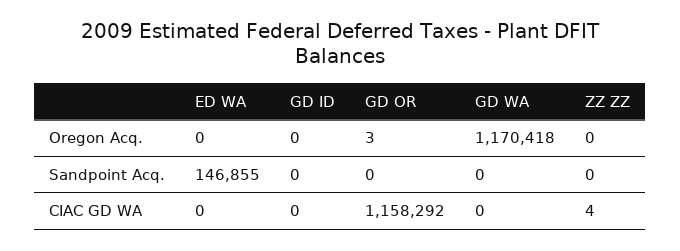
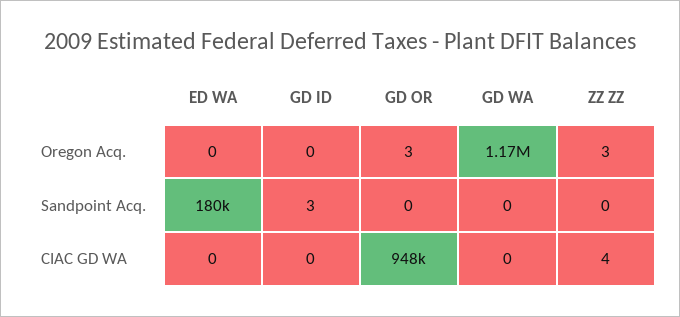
ZZ ZZ, Oregon Acq.: 0 -> 3
ED WA, Sandpoint Acq.: 146855 -> 180000
GD ID, Sandpoint Acq.: 0 -> 3
GD OR, CIAC GD WA: 1158292 -> 948000

